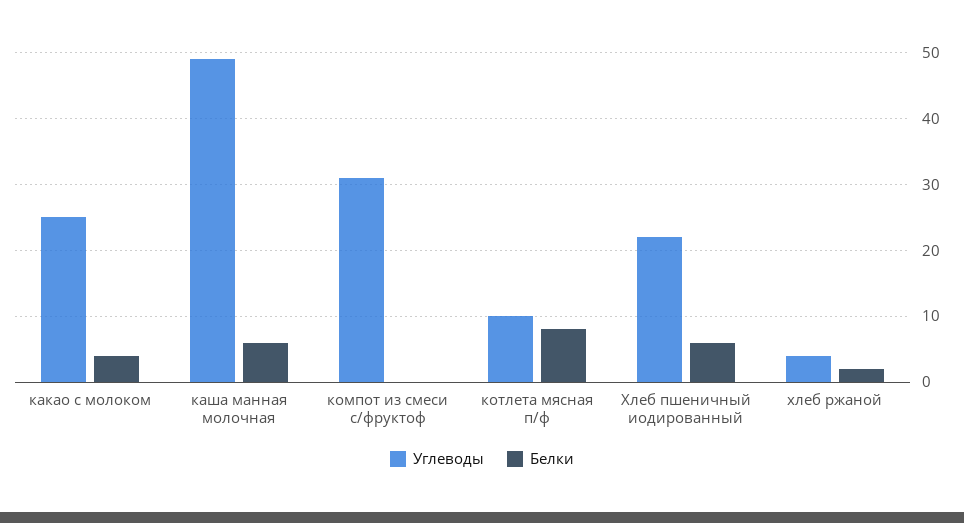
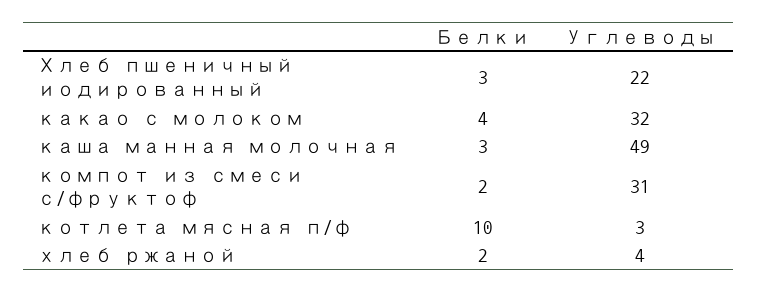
Углеводы, какао с молоком: 25 -> 32
Белки, каша манная молочная: 6 -> 3
Белки, компот из смеси с/фруктоф: 0 -> 2
Углеводы, котлета мясная п/ф: 10 -> 3
Белки, котлета мясная п/ф: 8 -> 10
Белки, Хлеб пшеничный иодированный: 6 -> 3

